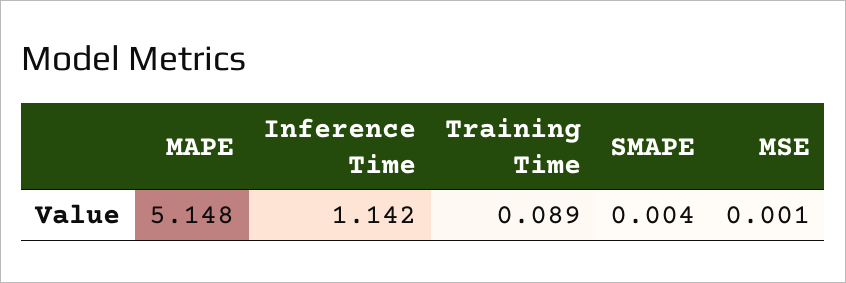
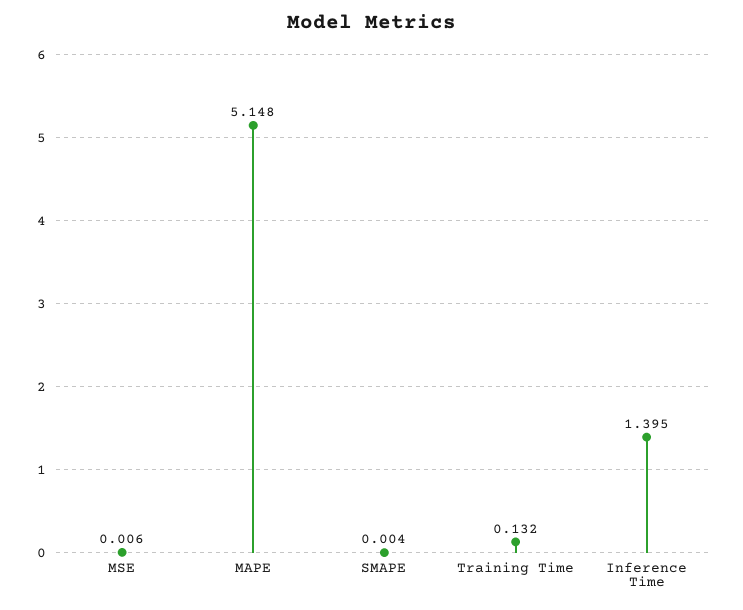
Inference Time: 1.142 -> 1.395
Training Time: 0.089 -> 0.132
MSE: 0.001 -> 0.006

